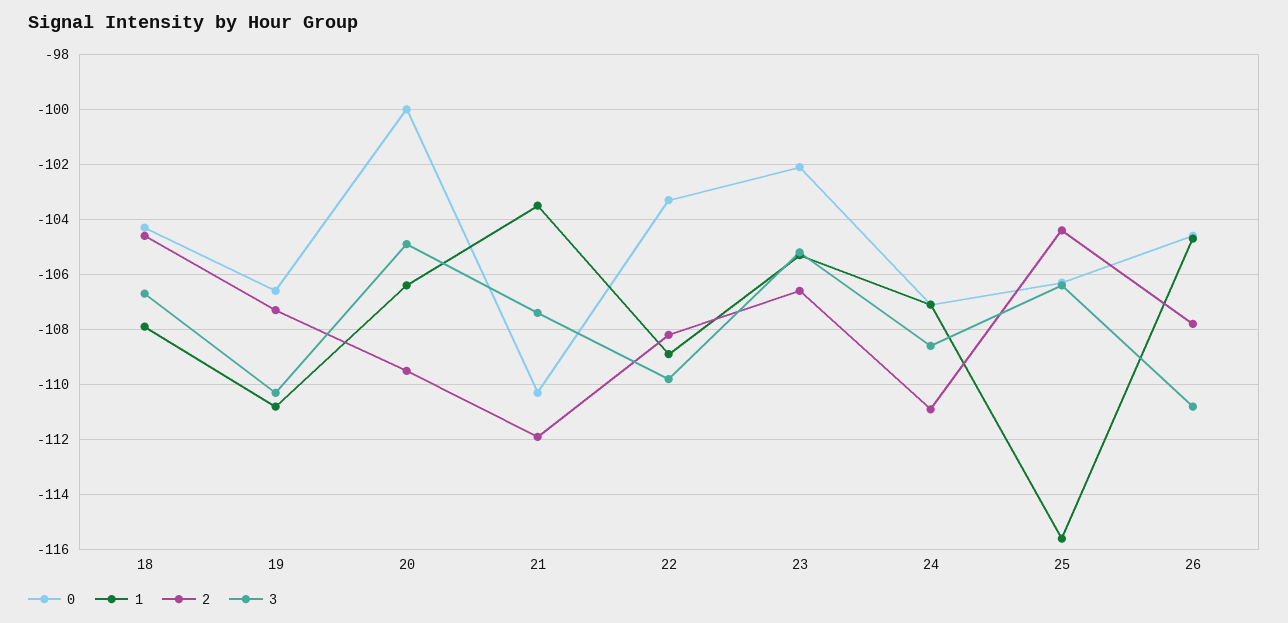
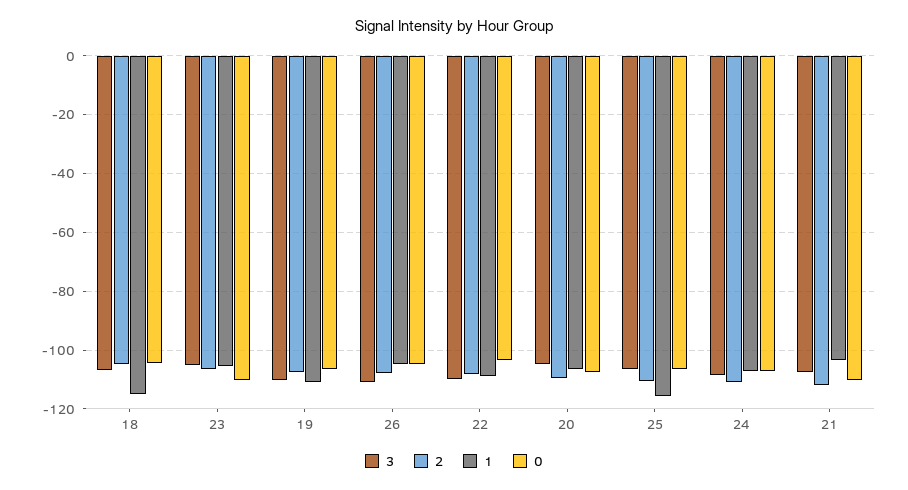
1, 18: -108 -> -115
0, 20: -100 -> -107.5
0, 23: -102 -> -110
2, 25: -104.5 -> -110

